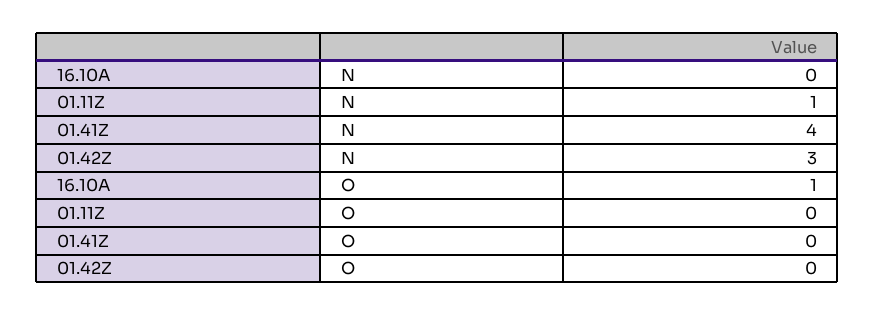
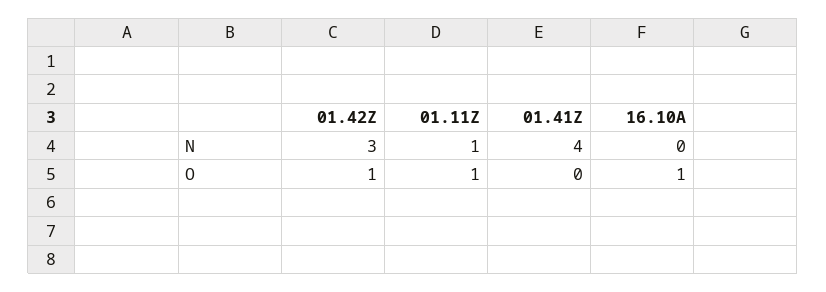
01.11Z, O: 0 -> 1
01.42Z, O: 0 -> 1

